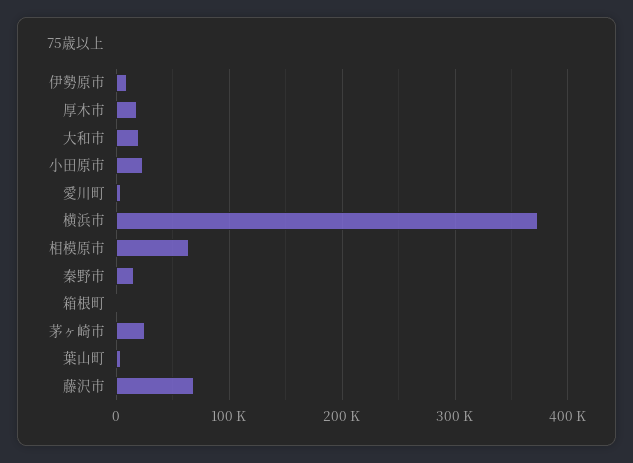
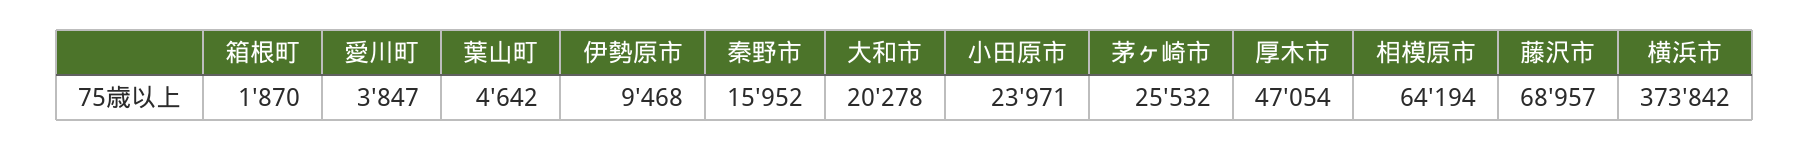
厚木市: 20000 -> 47054

